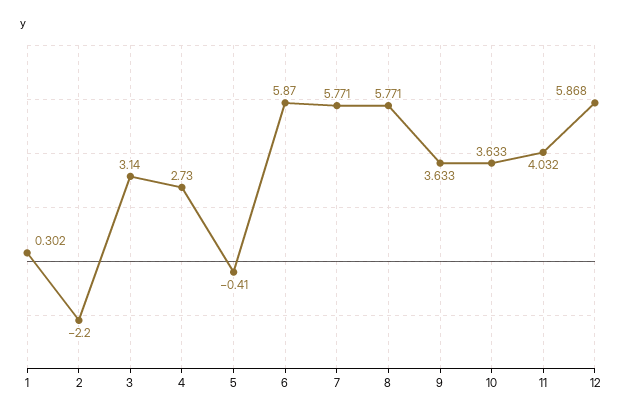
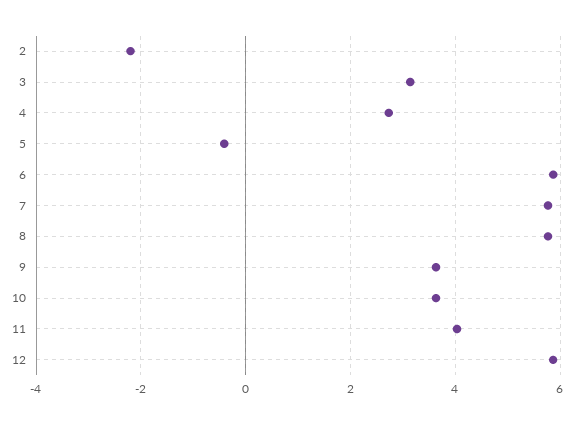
1: 0.302 -> none

